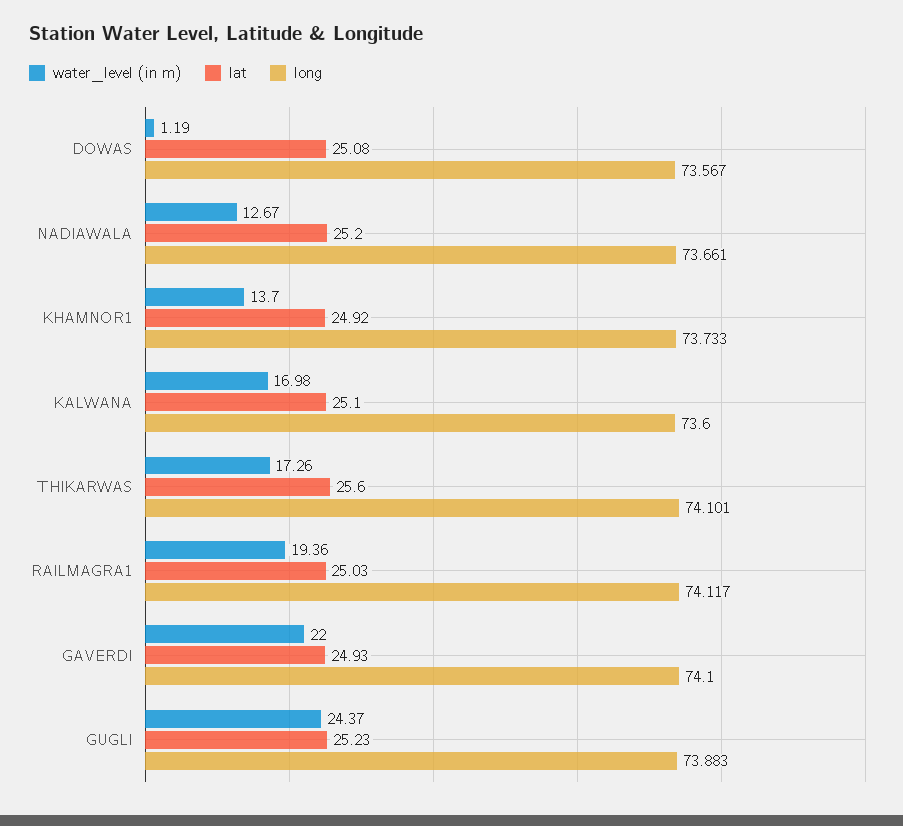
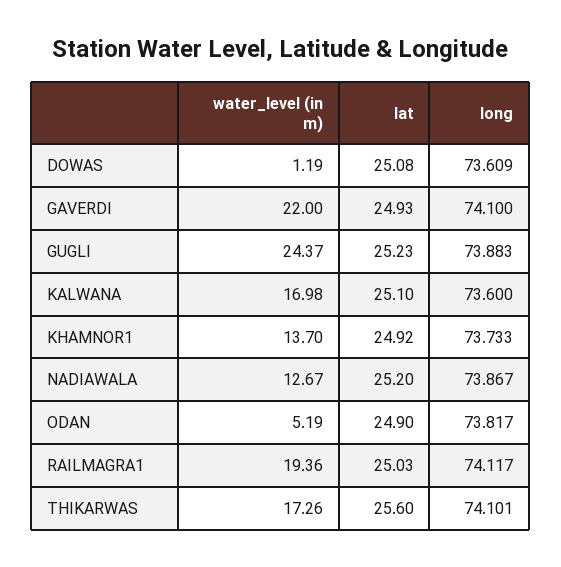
long, DOWAS: 73.567 -> 73.609
long, NADIAWALA: 73.661 -> 73.867
water_level (in m), ODAN: none -> 5.19
lat, ODAN: none -> 24.9
long, ODAN: none -> 73.817

